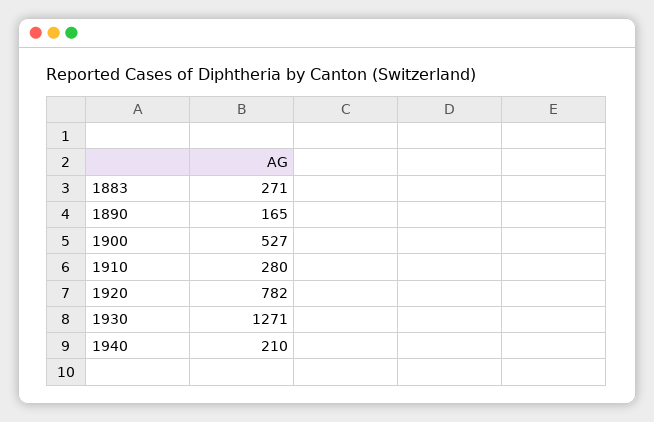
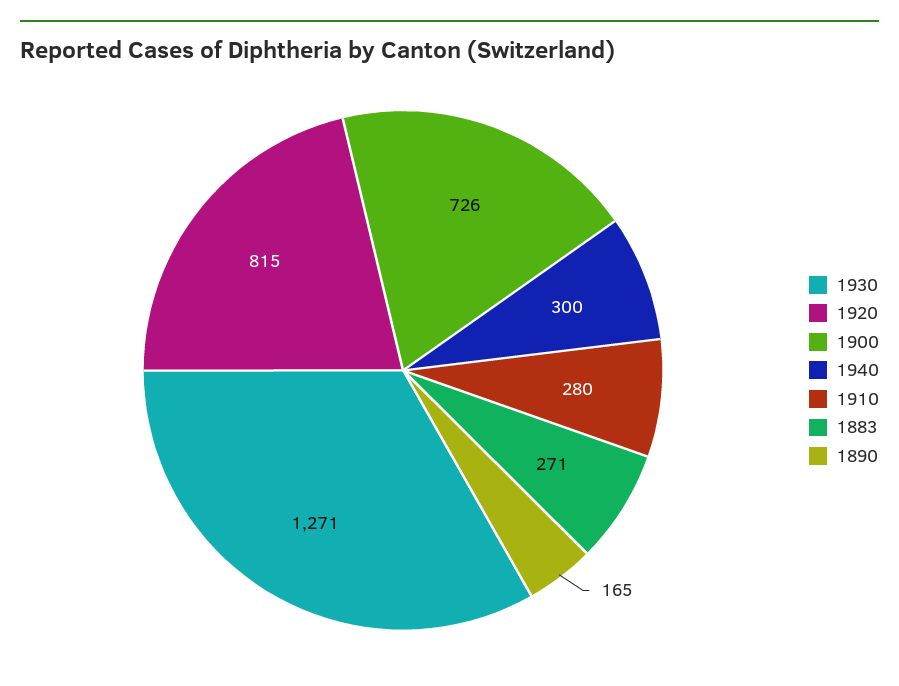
1900: 527 -> 726
1920: 782 -> 815
1940: 210 -> 300

